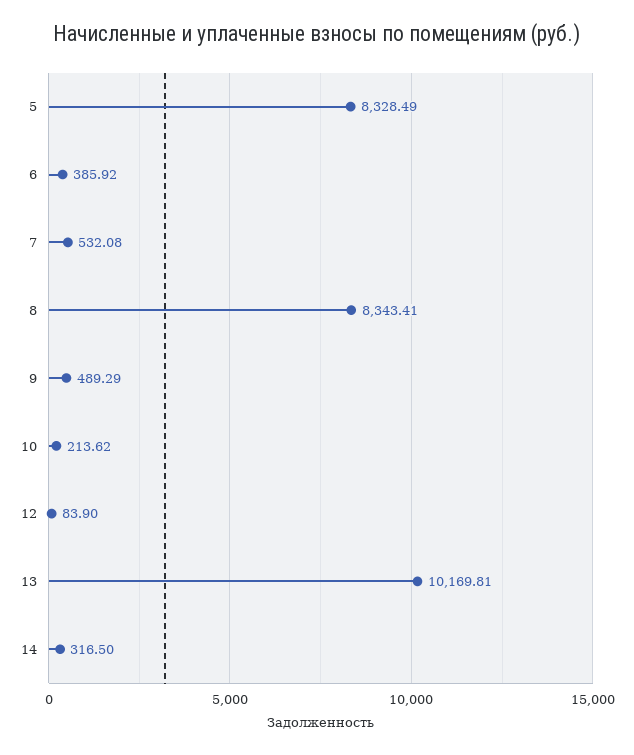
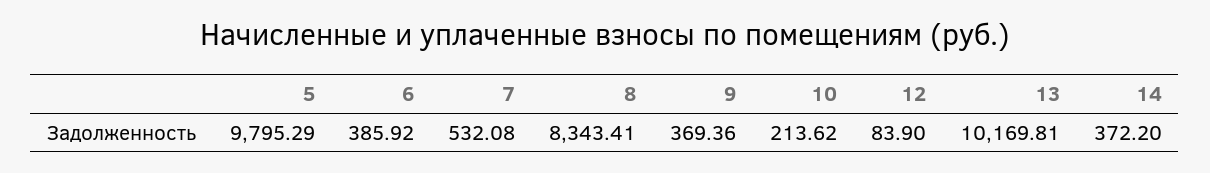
5: 8328.49 -> 9795.29
9: 489.29 -> 369.36
14: 316.5 -> 372.2

